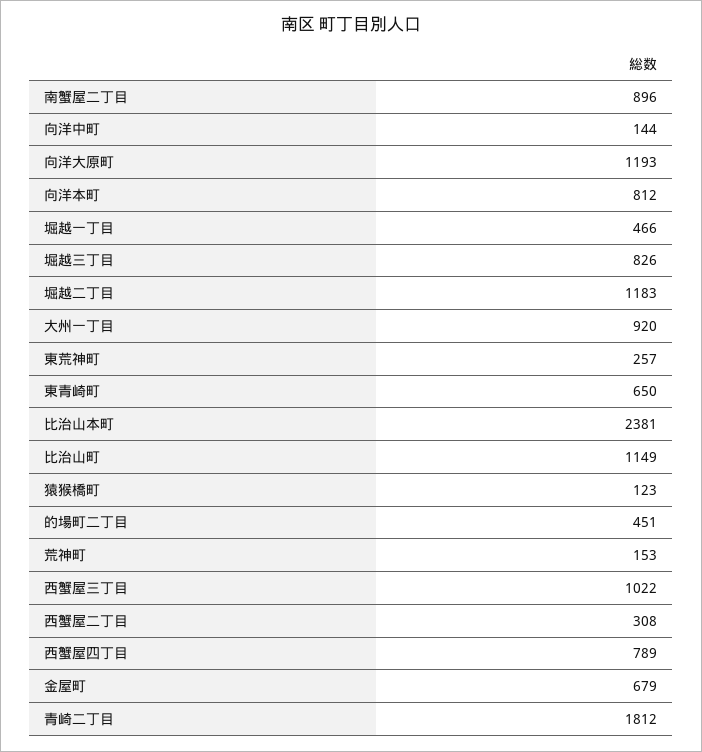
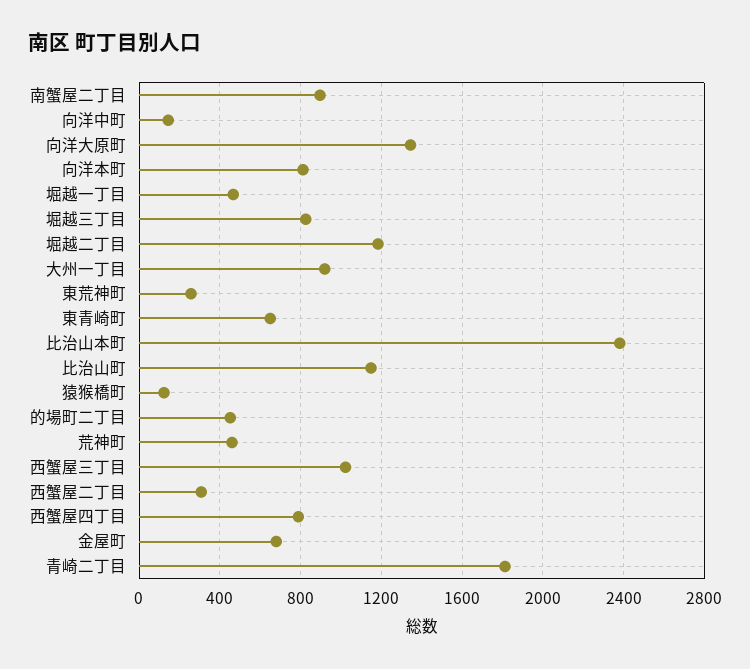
向洋大原町: 1193 -> 1350
荒神町: 153 -> 450

